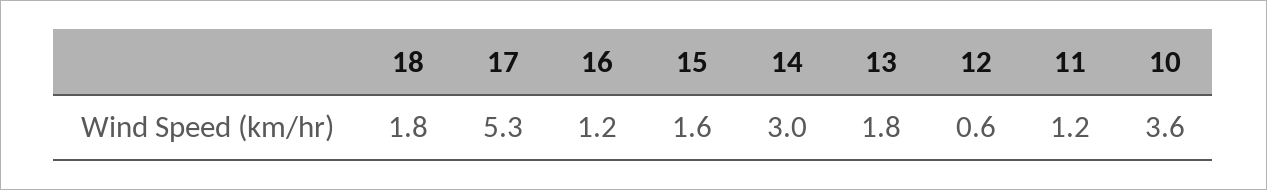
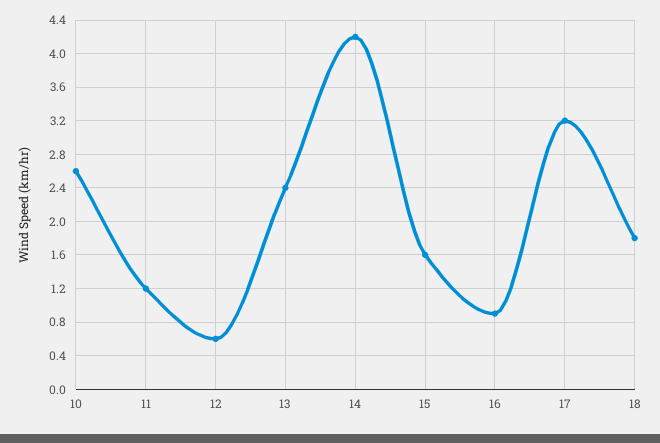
17: 5.3 -> 3.2
16: 1.2 -> 0.9
14: 3 -> 4.2
13: 1.8 -> 2.4
10: 3.6 -> 2.6

